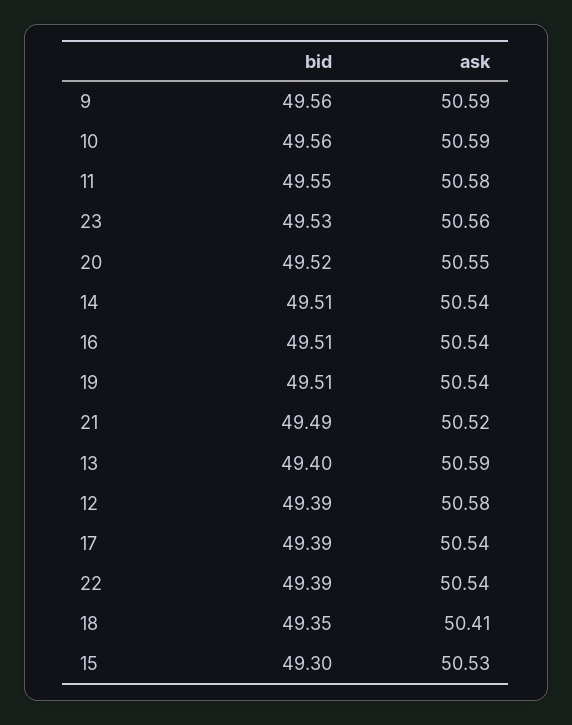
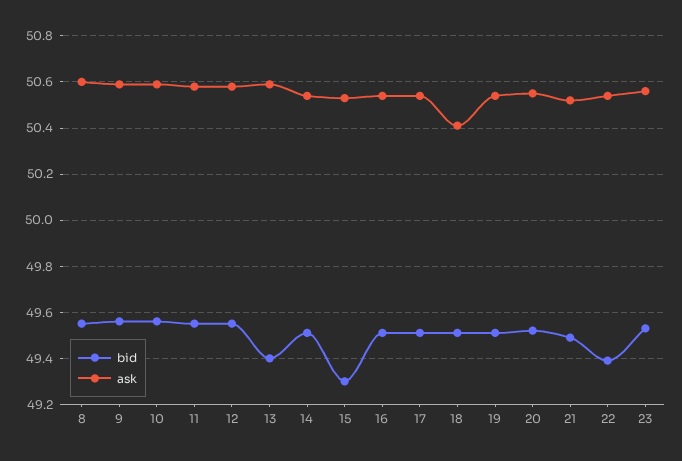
bid, 12: 49.39 -> 49.55
bid, 17: 49.39 -> 49.5
bid, 18: 49.35 -> 49.5
bid, 8: none -> 49.55
ask, 8: none -> 50.6

